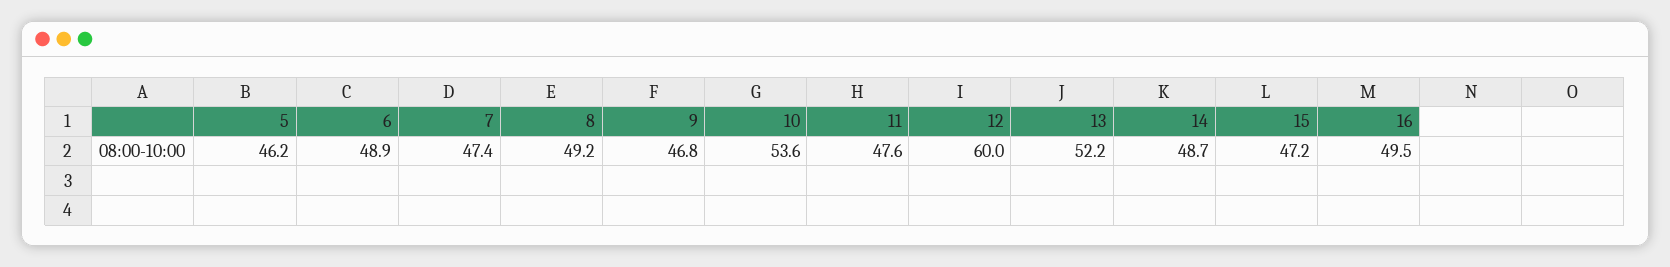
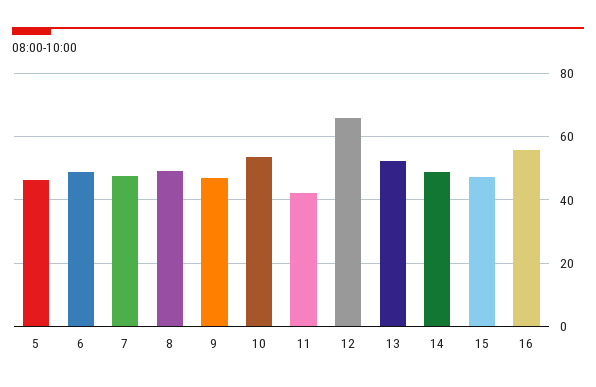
11: 47.6 -> 42
12: 60 -> 66
16: 49.5 -> 56

